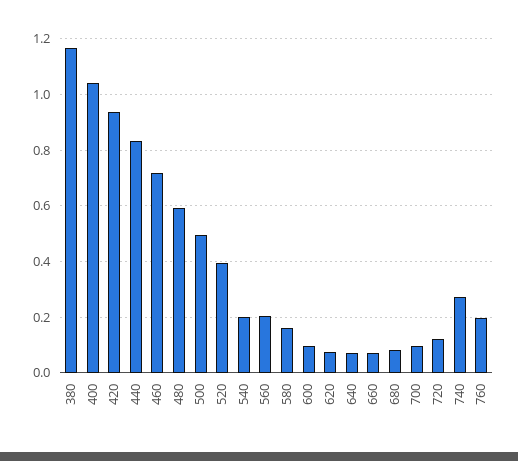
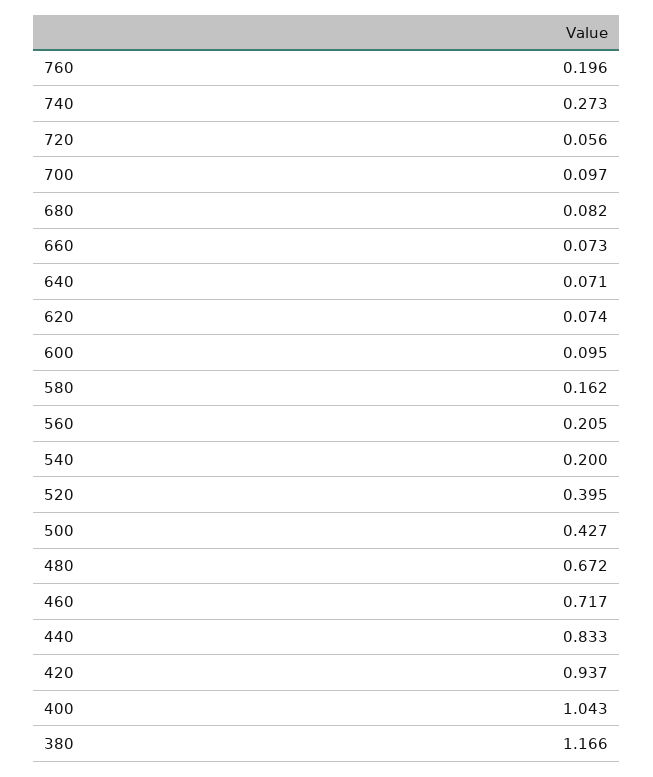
480: 0.6 -> 0.672
500: 0.5 -> 0.427
720: 0.125 -> 0.056

